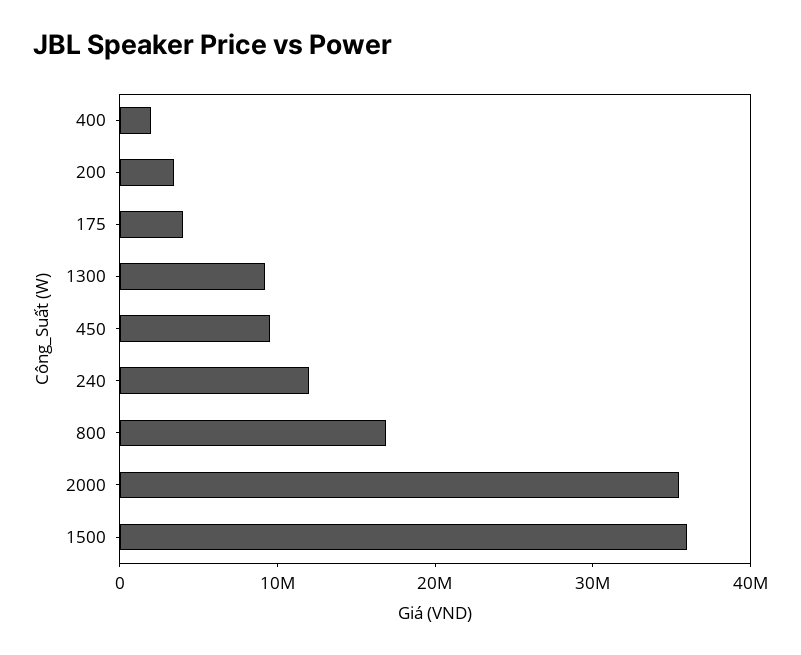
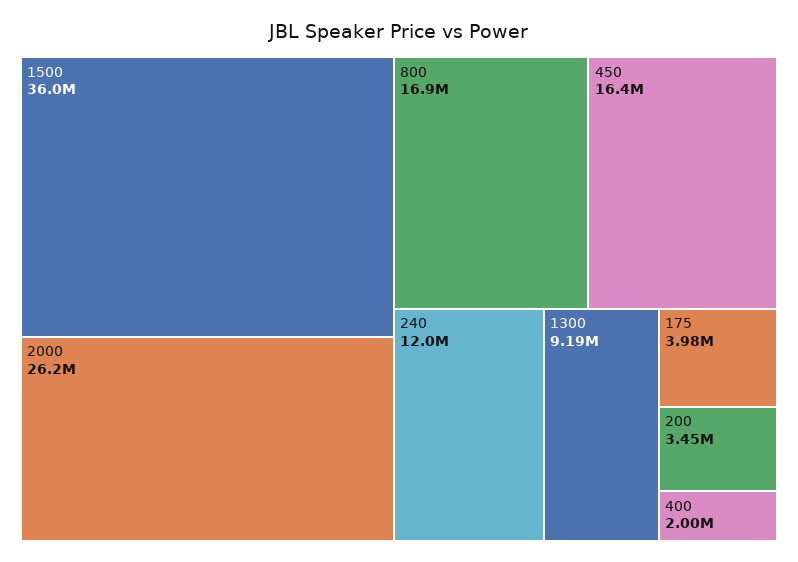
450: 10000000 -> 16400000
2000: 36000000 -> 26200000

